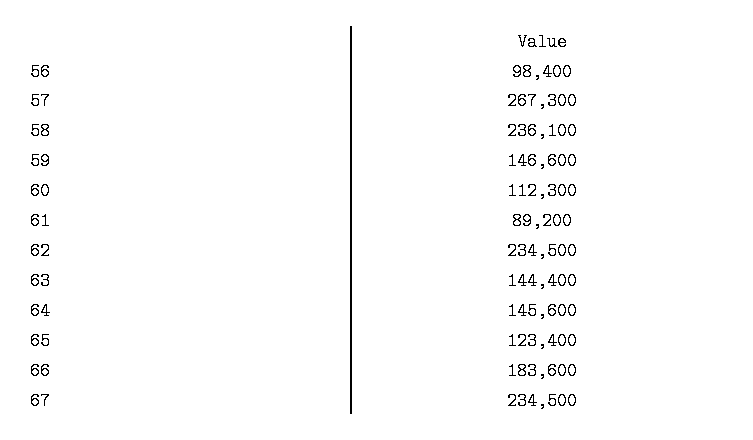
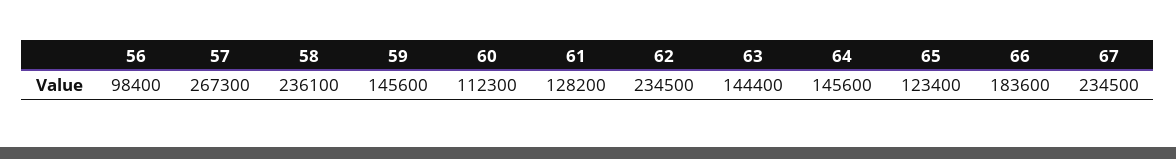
59: 146600 -> 145600
61: 89200 -> 128200

